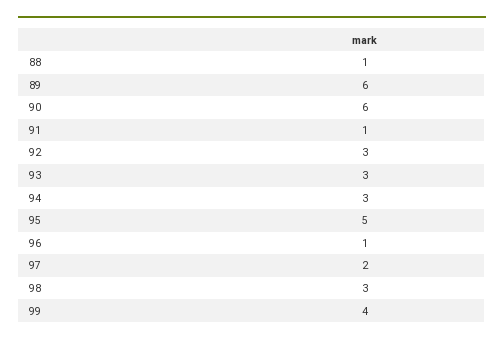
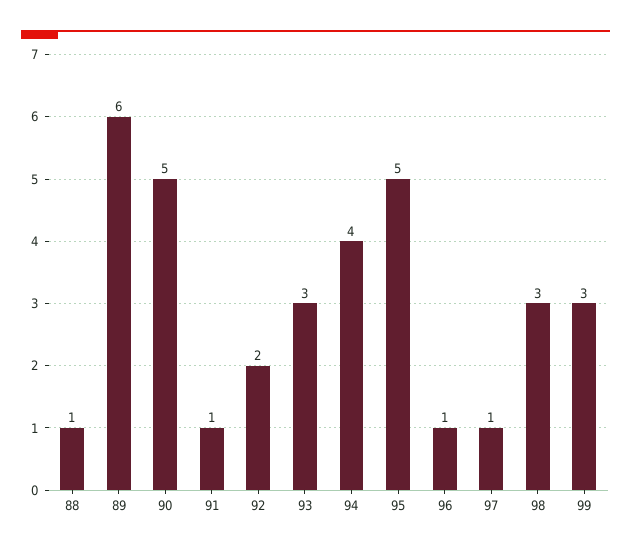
90: 6 -> 5
92: 3 -> 2
94: 3 -> 4
97: 2 -> 1
99: 4 -> 3

